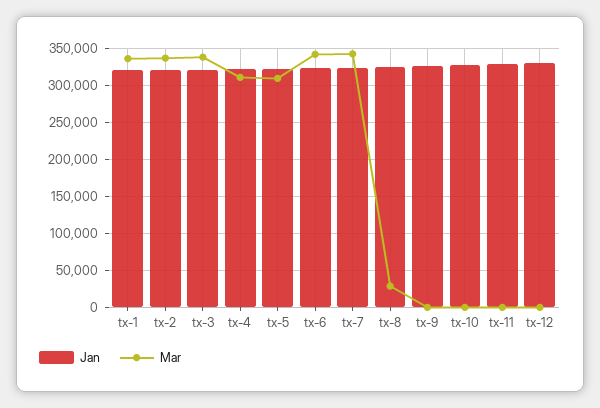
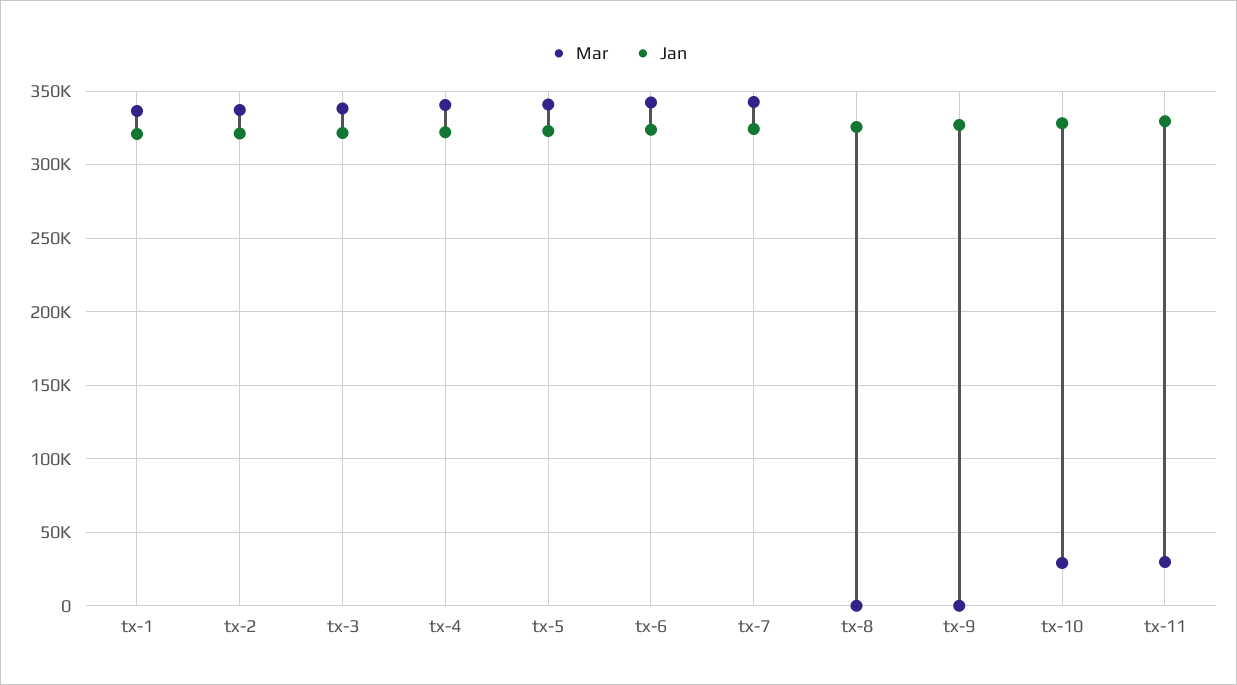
Mar, tx-4: 310000 -> 340000
Mar, tx-5: 310000 -> 340000
Mar, tx-8: 30000 -> 0
Mar, tx-10: 0 -> 30000
Mar, tx-11: 0 -> 30000
Jan, tx-12: 330000 -> none
Mar, tx-12: 0 -> none

